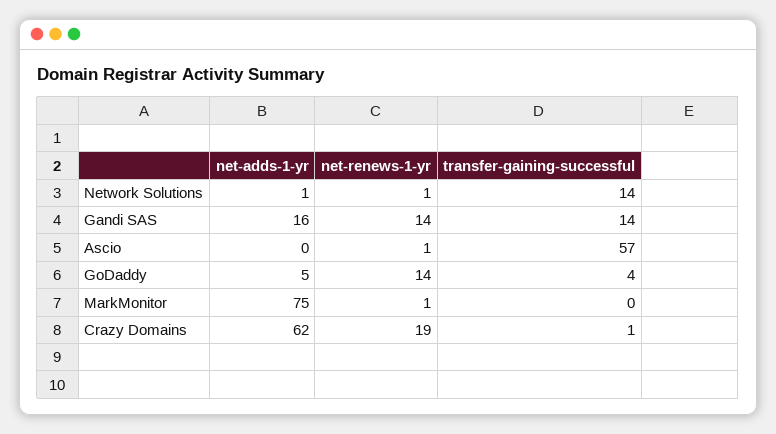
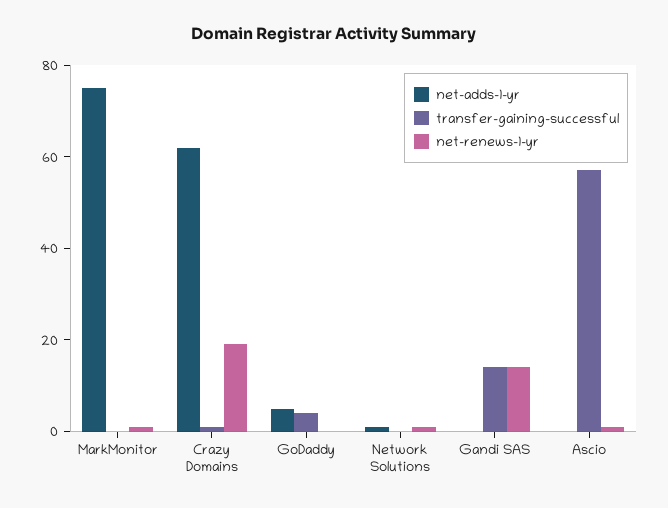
transfer-gaining-successful, Network Solutions: 14 -> 0
net-adds-1-yr, Gandi SAS: 16 -> 0
net-renews-1-yr, GoDaddy: 14 -> 0

